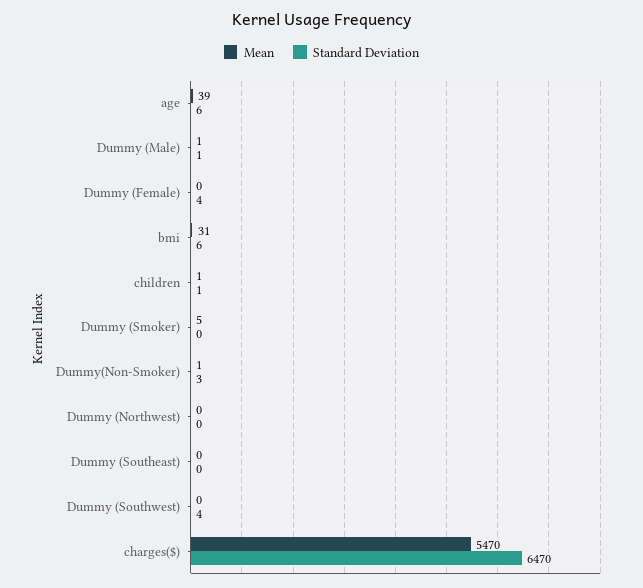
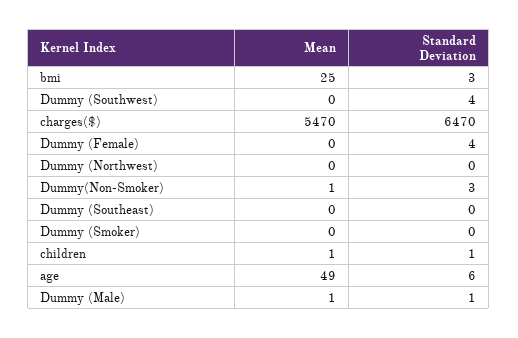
Mean, age: 39 -> 49
Mean, bmi: 31 -> 25
Standard Deviation, bmi: 6 -> 3
Mean, Dummy (Smoker): 5 -> 0

